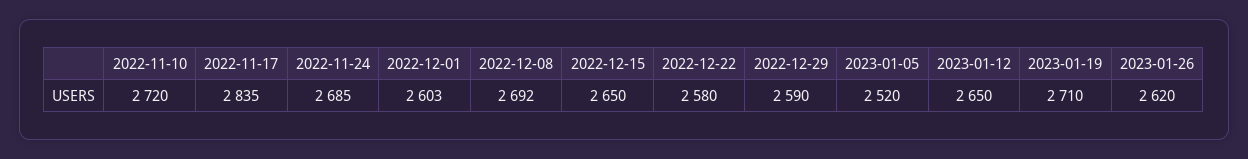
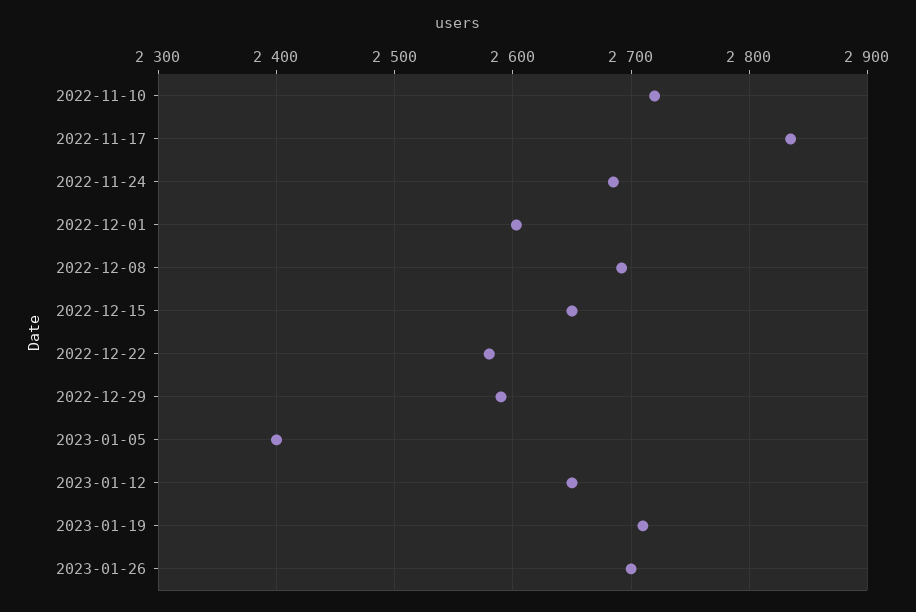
2023-01-05: 2520 -> 2400
2023-01-26: 2620 -> 2700

